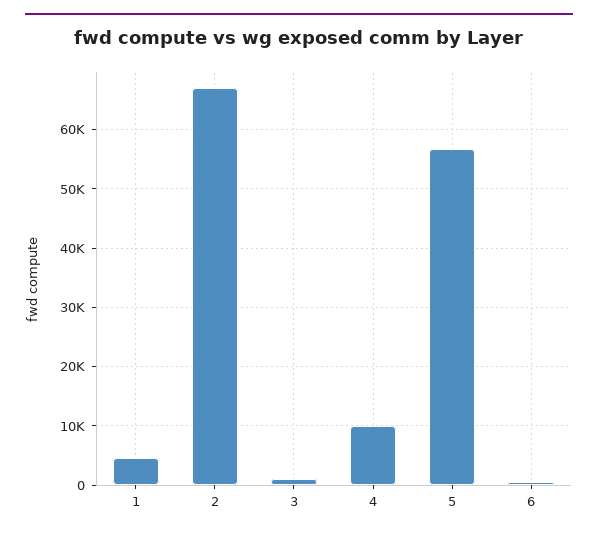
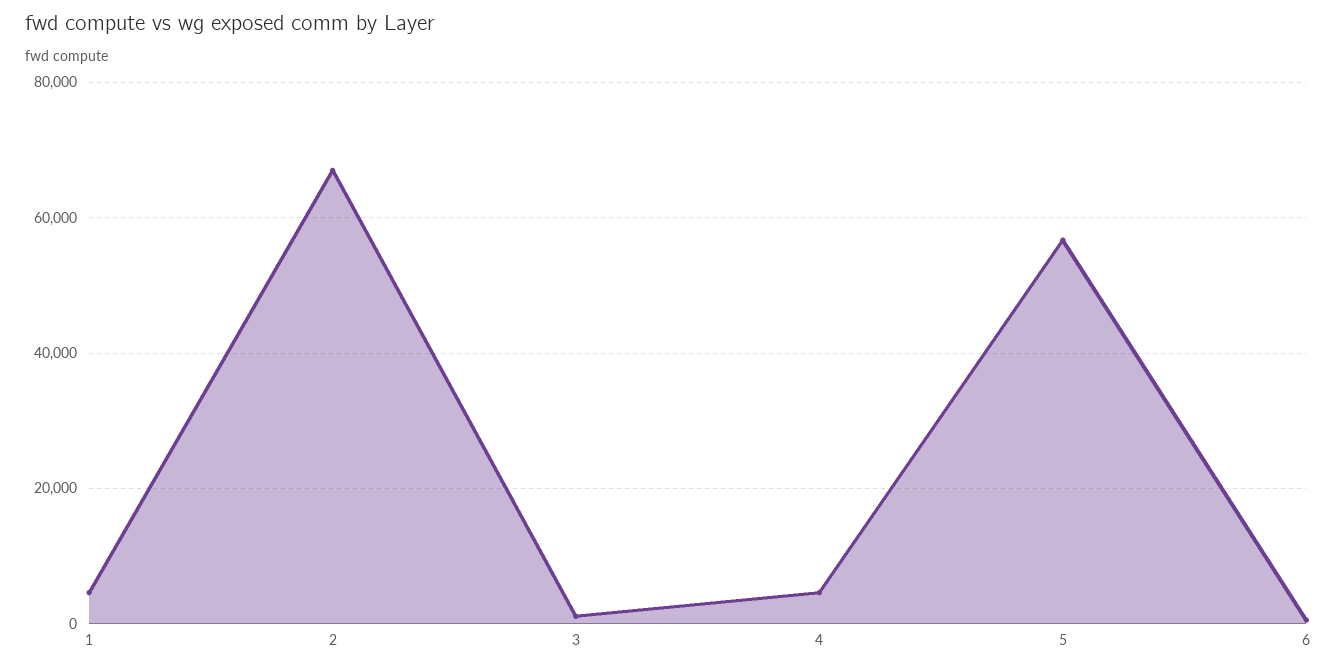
4: 10000 -> 4000

